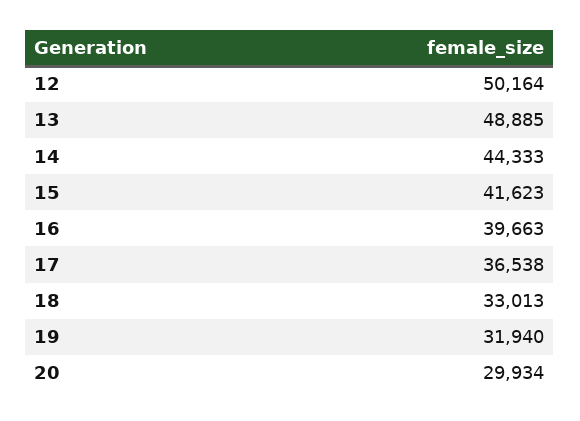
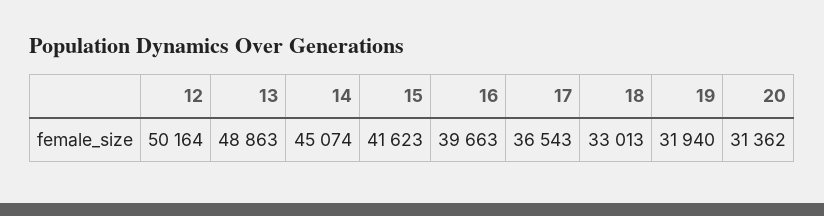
13: 48885 -> 48863
14: 44333 -> 45074
17: 36538 -> 36543
20: 29934 -> 31362

